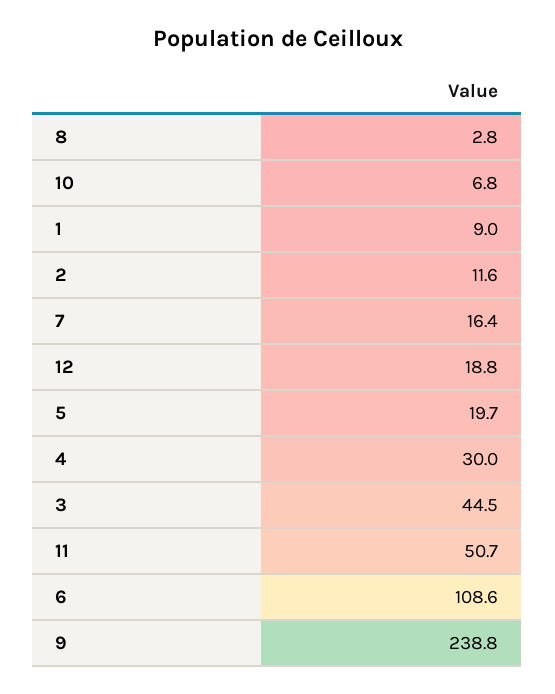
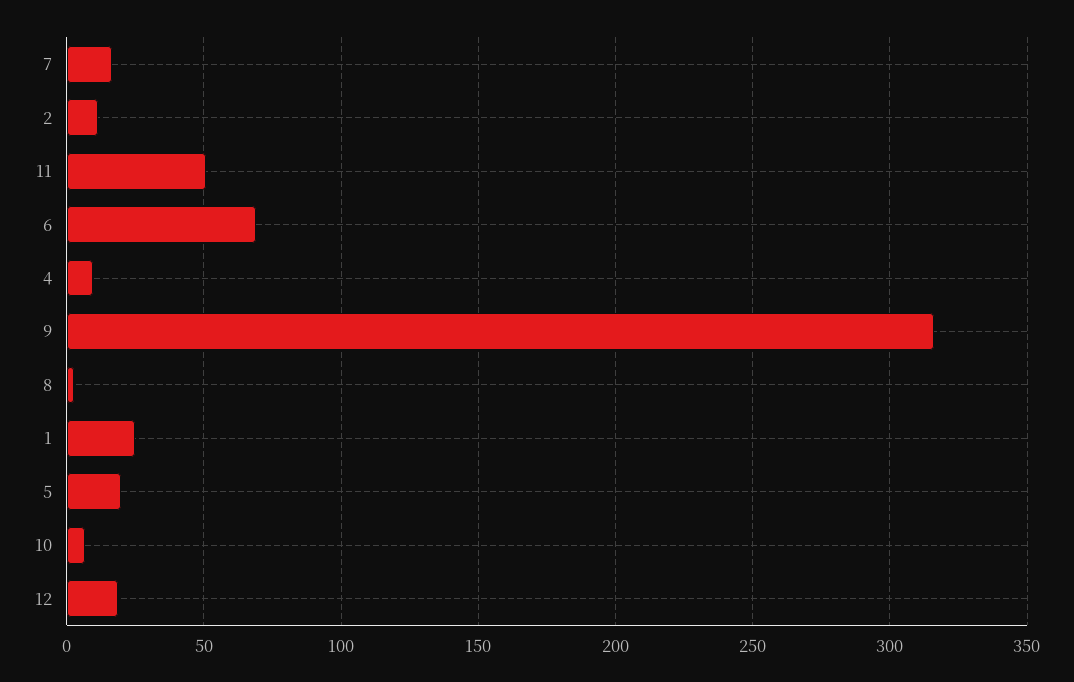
1: 9 -> 25
4: 30 -> 10
3: 44.5 -> none
6: 108.6 -> 70
9: 238.8 -> 315

